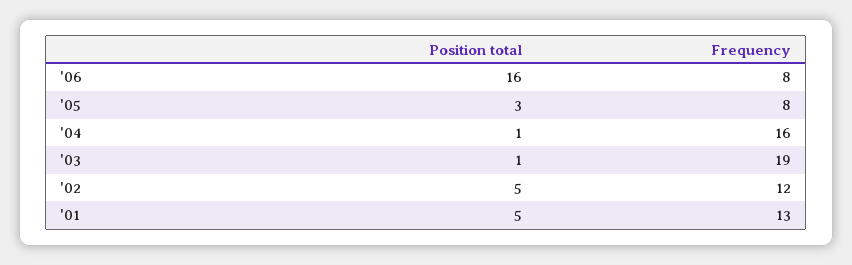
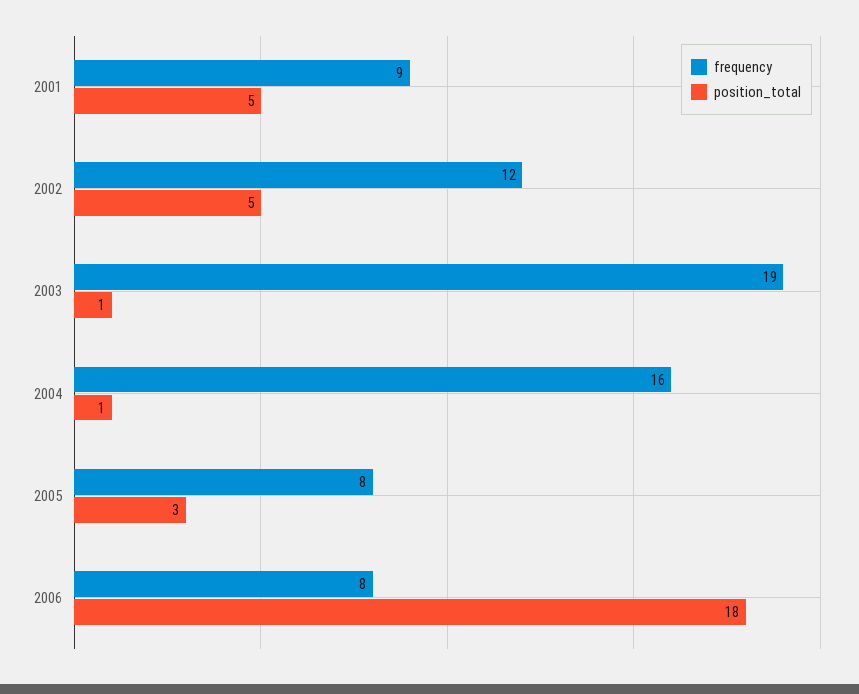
Position total, '06: 16 -> 18
Frequency, '01: 13 -> 9

